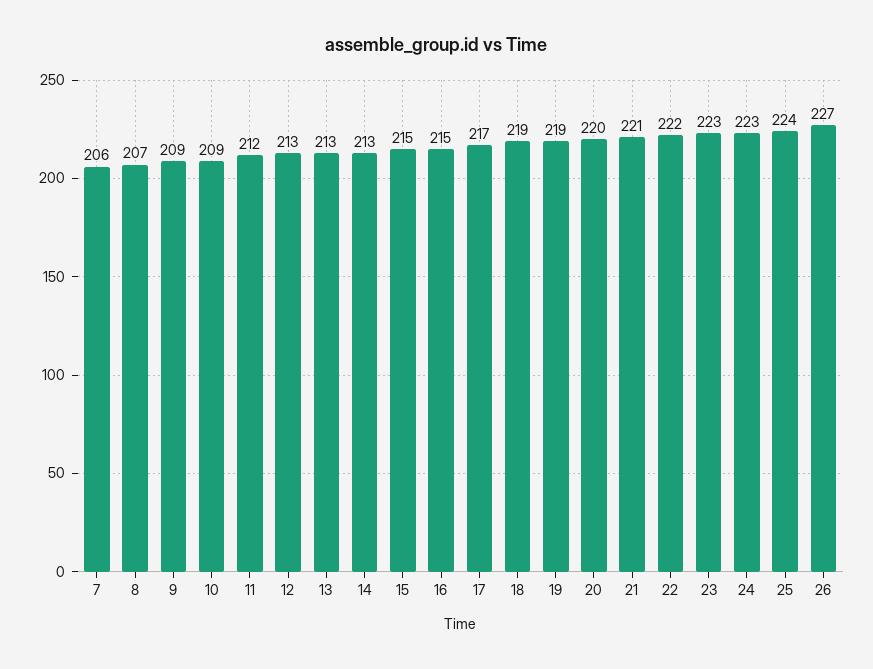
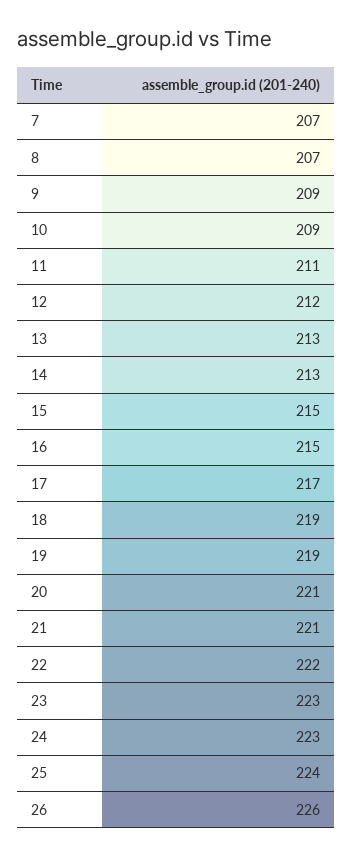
7: 206 -> 207
11: 212 -> 211
12: 213 -> 212
20: 220 -> 221
26: 227 -> 226

